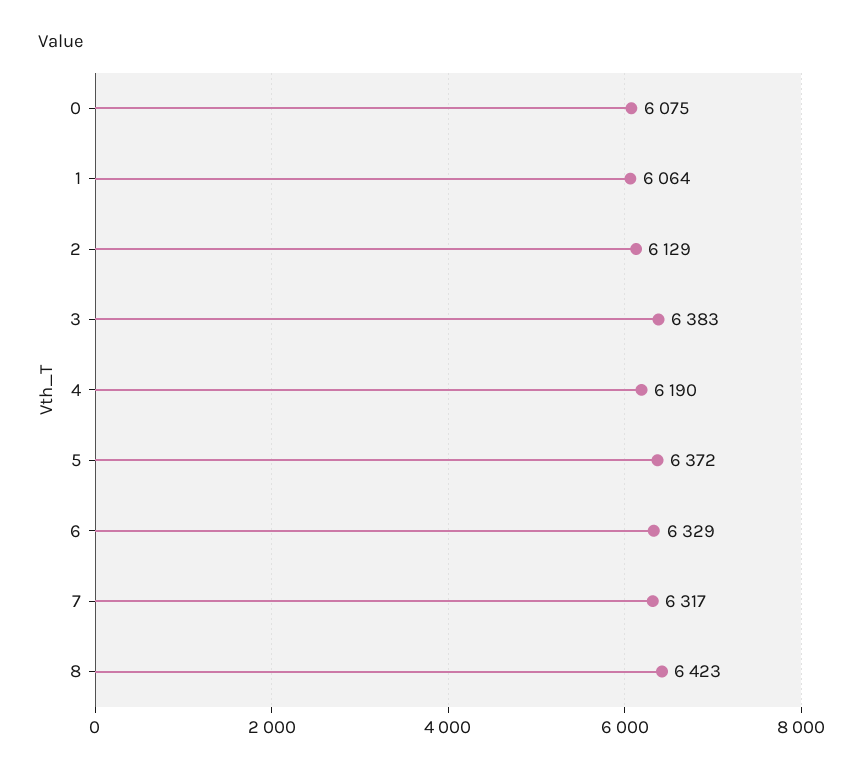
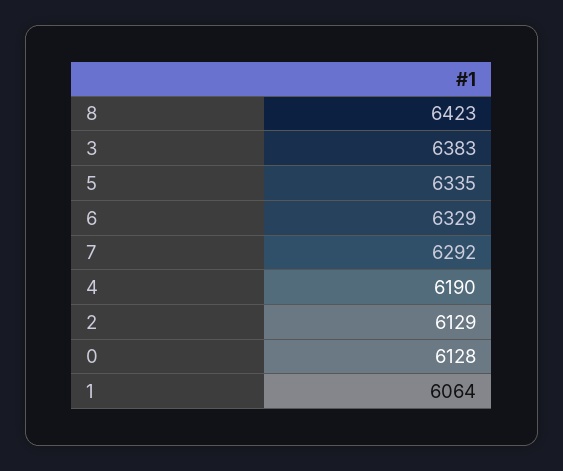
0: 6075 -> 6128
5: 6372 -> 6335
7: 6317 -> 6292

